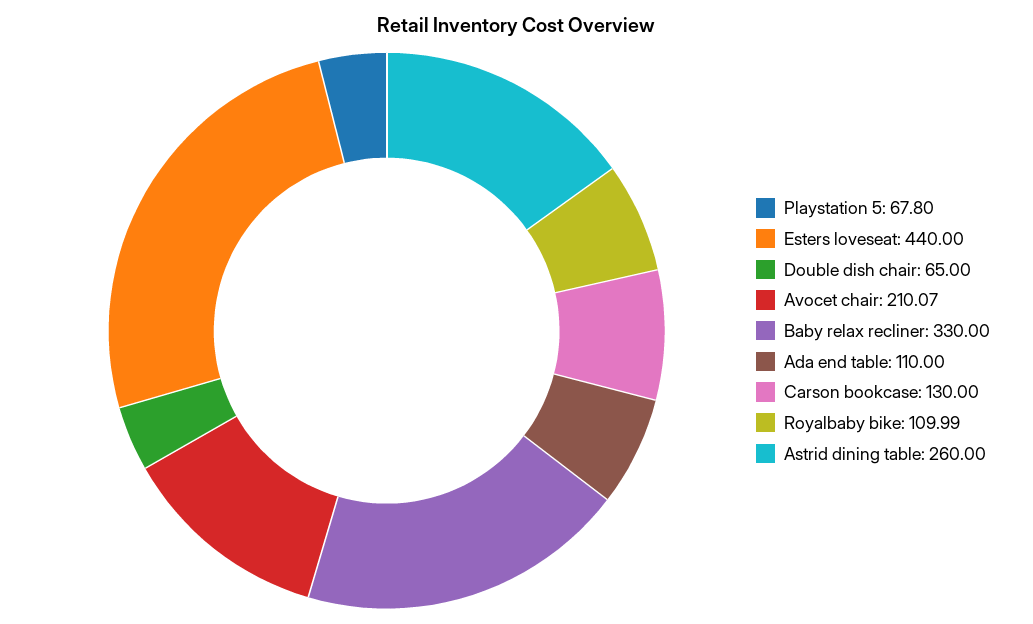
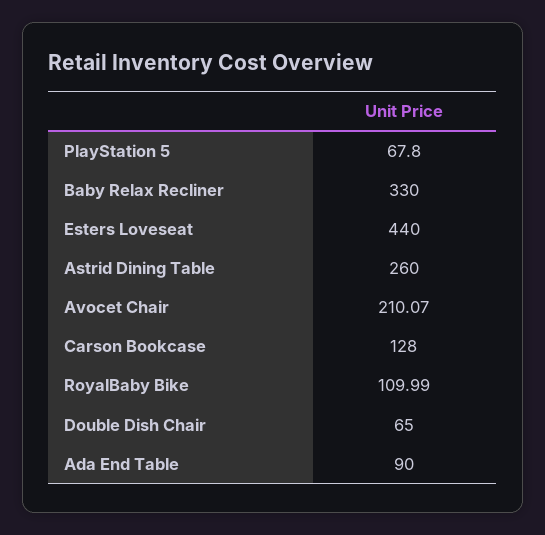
Ada end table: 110 -> 90
Carson bookcase: 130 -> 128

